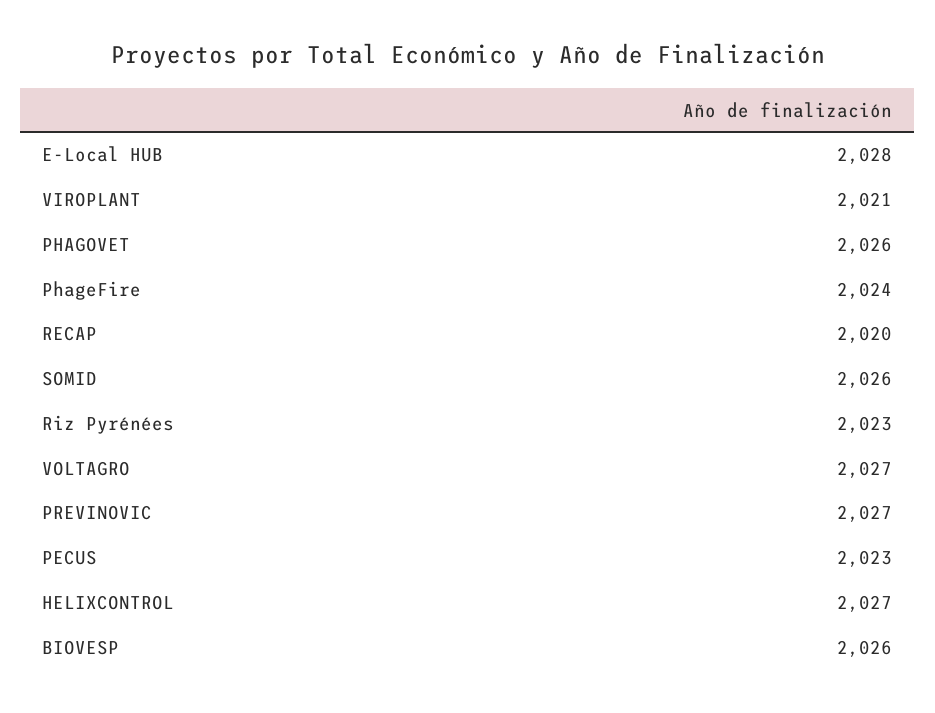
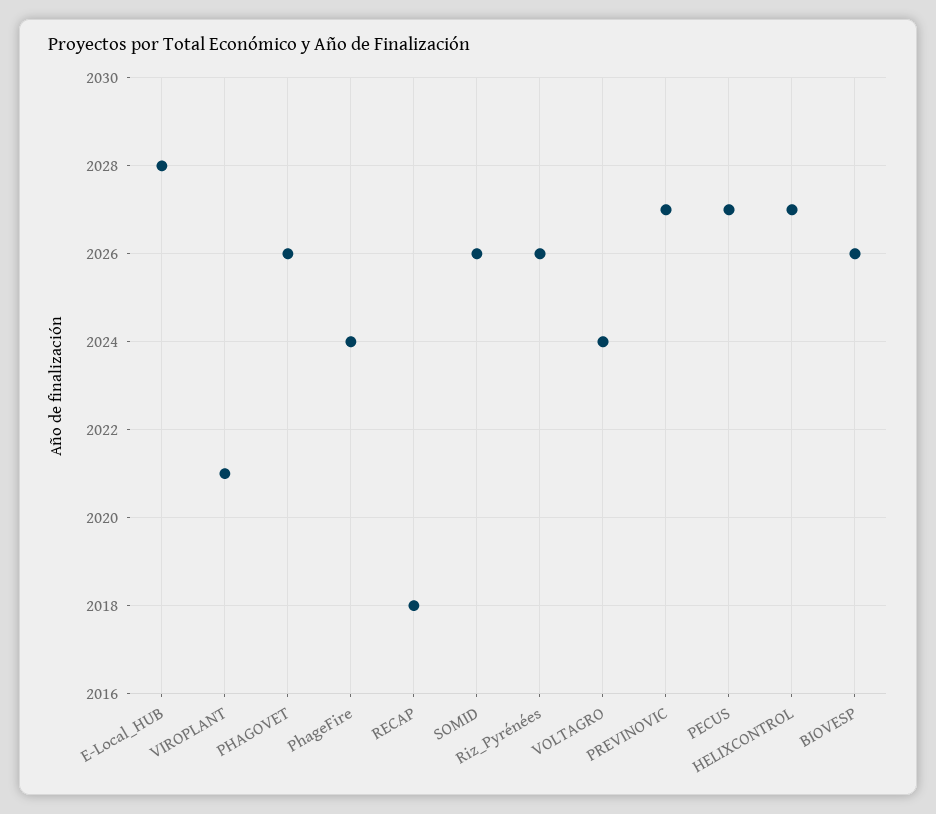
RECAP: 2020 -> 2018
Riz Pyrénées: 2023 -> 2026
VOLTAGRO: 2027 -> 2024
PECUS: 2023 -> 2027

